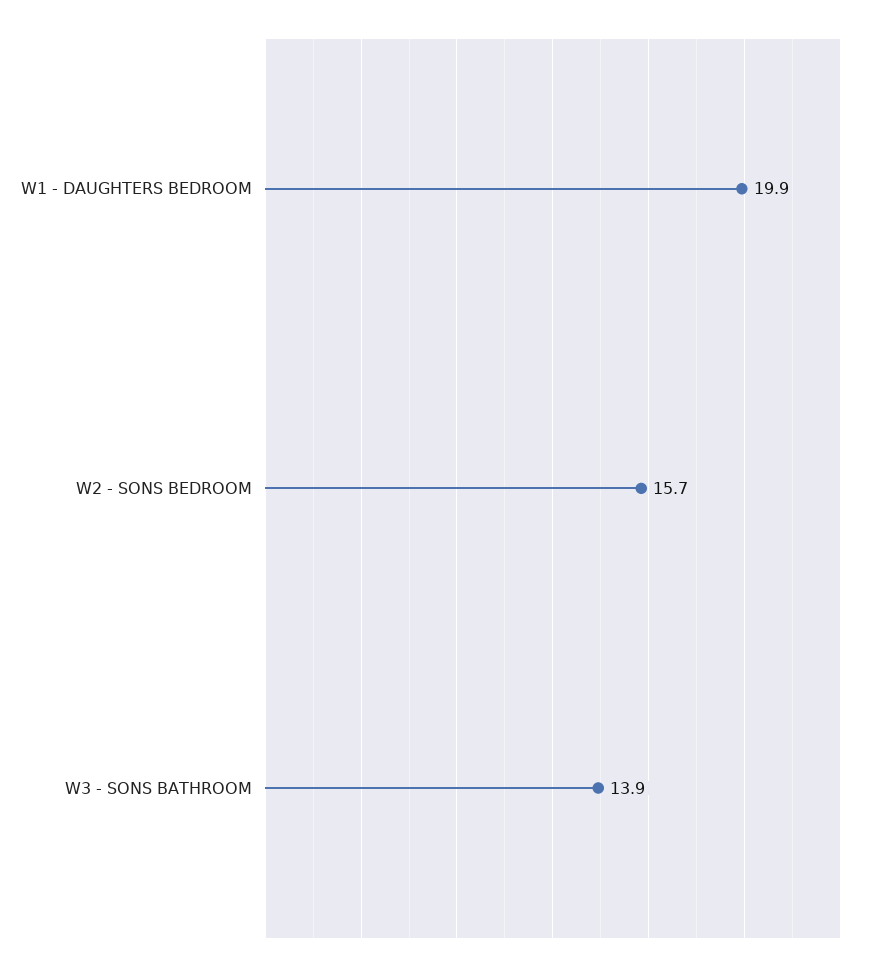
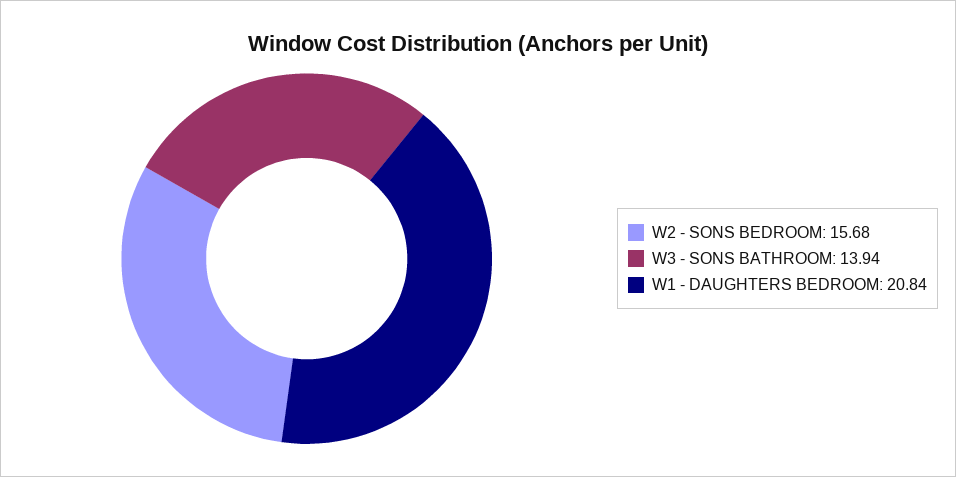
W1 - DAUGHTERS BEDROOM: 19.9 -> 20.84

